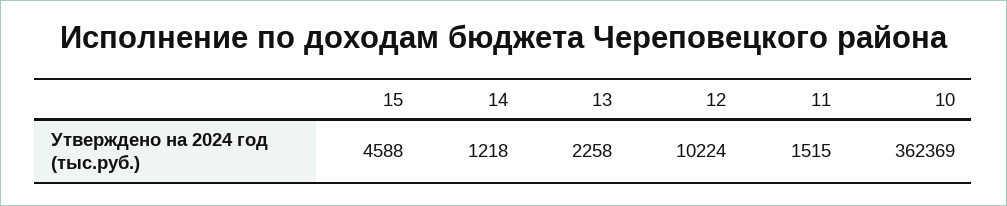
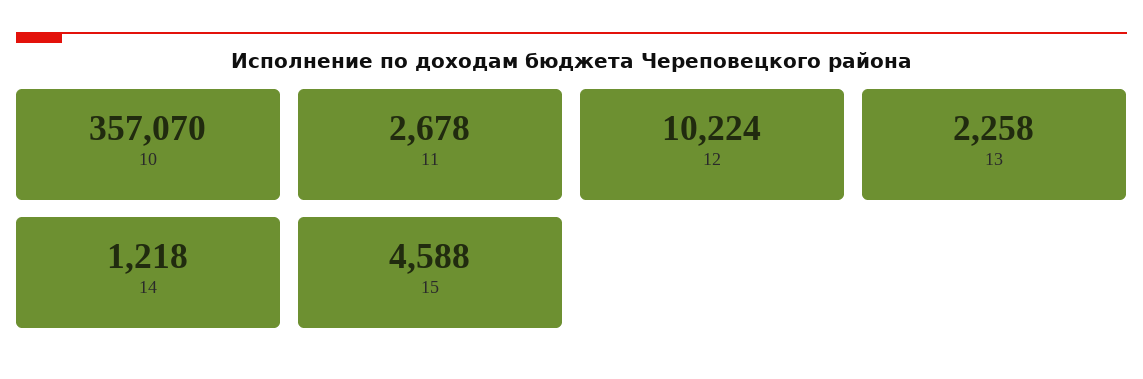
11: 1515 -> 2678
10: 362369 -> 357070

